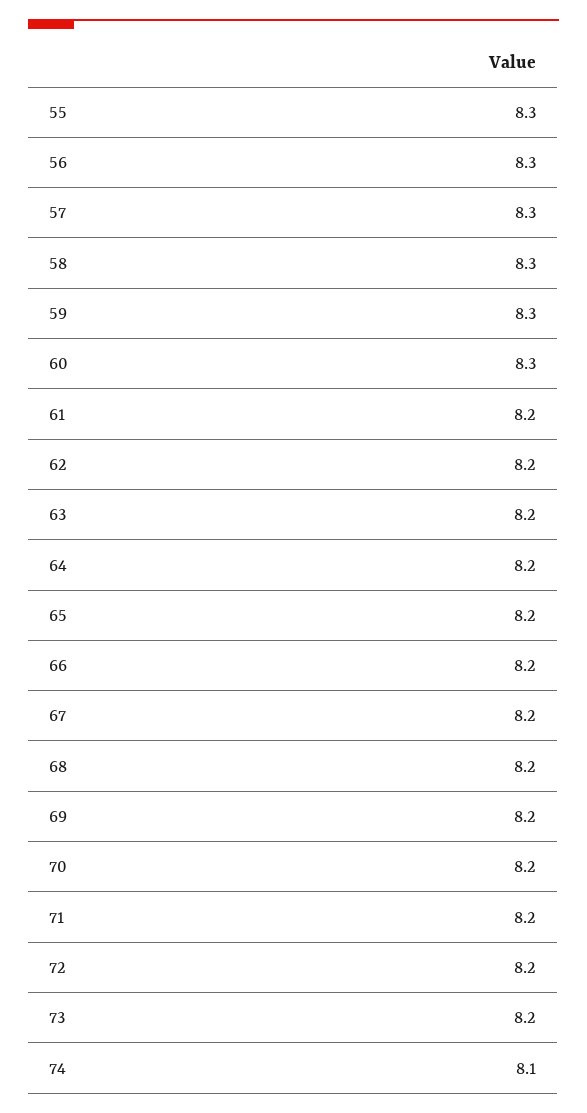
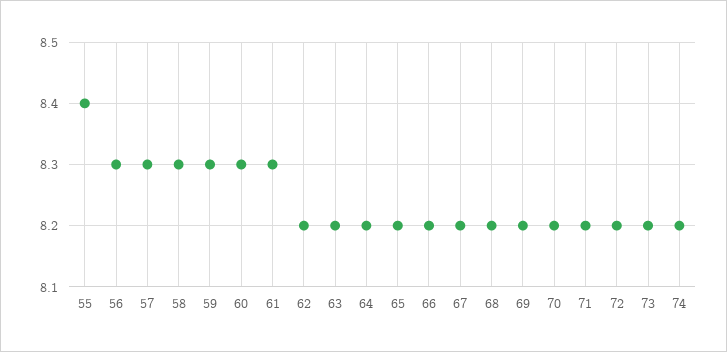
55: 8.3 -> 8.4
61: 8.2 -> 8.3
74: 8.1 -> 8.2

